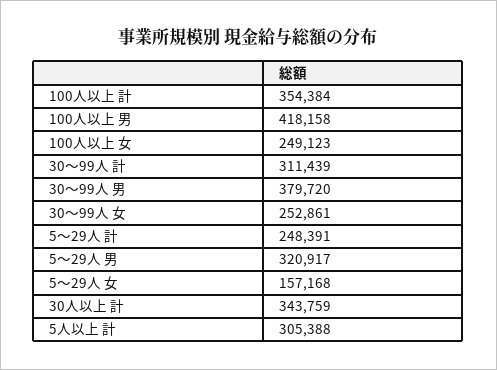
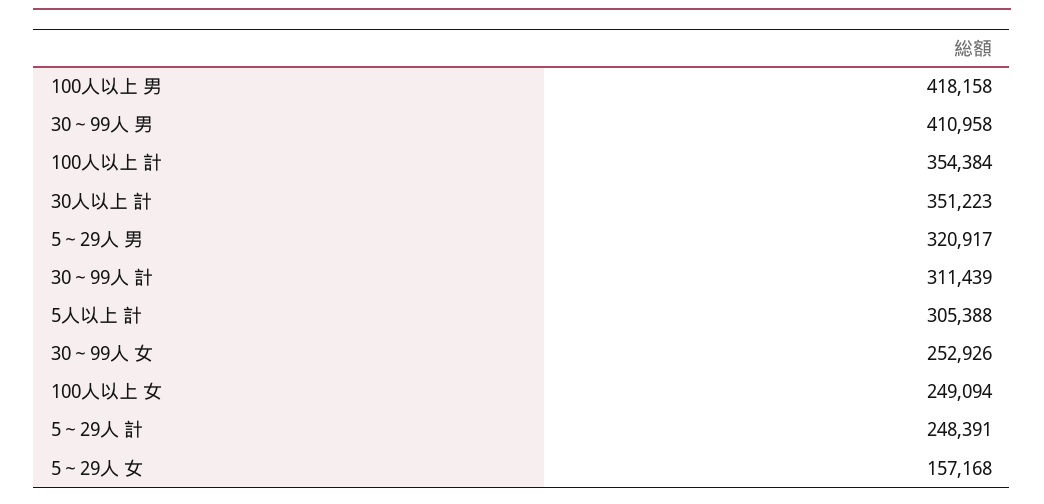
100人以上 女: 249123 -> 249094
30～99人 男: 379720 -> 410958
30～99人 女: 252861 -> 252926
30人以上 計: 343759 -> 351223

